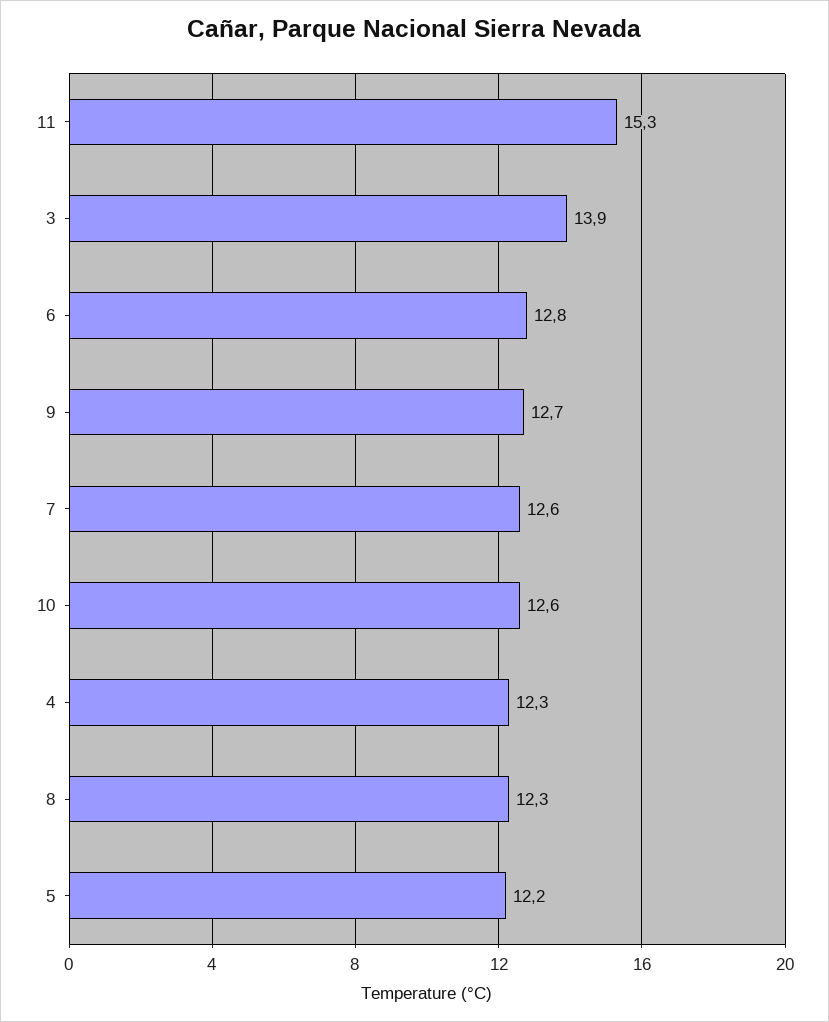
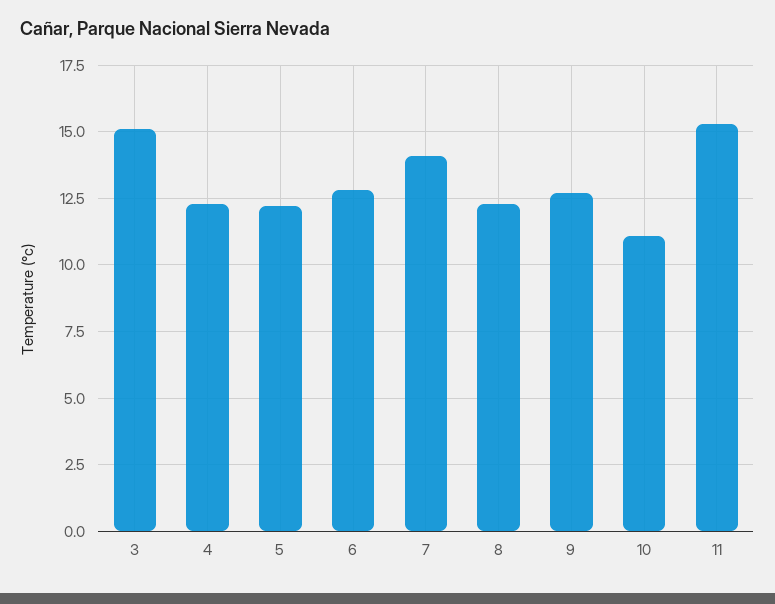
3: 13.9 -> 15
7: 12.6 -> 14
10: 12.6 -> 11

